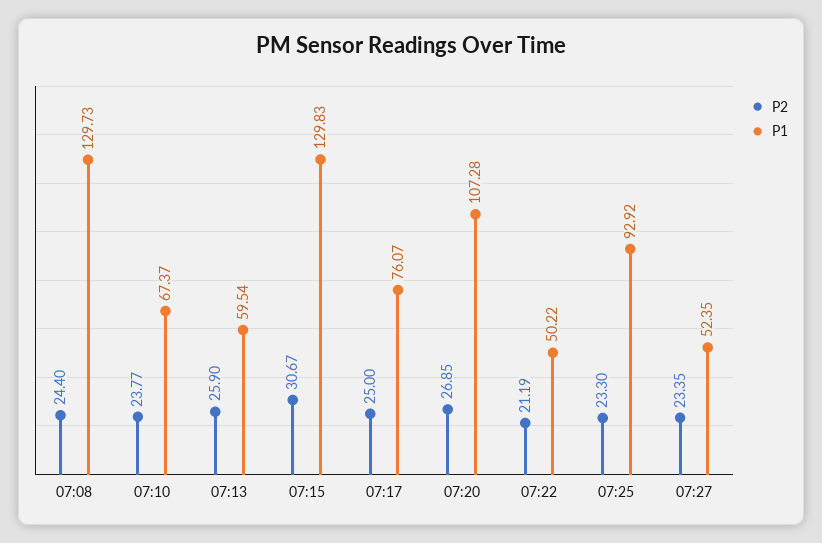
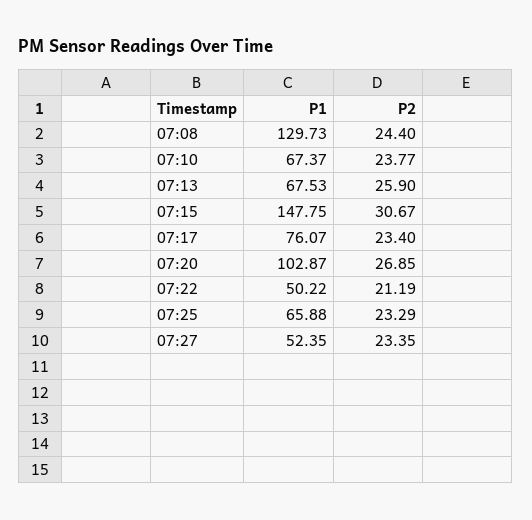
P1, 07:13: 59.54 -> 67.53
P1, 07:15: 129.83 -> 147.75
P2, 07:17: 25 -> 23.4
P1, 07:20: 107.28 -> 102.87
P2, 07:25: 23.3 -> 23.29
P1, 07:25: 92.92 -> 65.88

